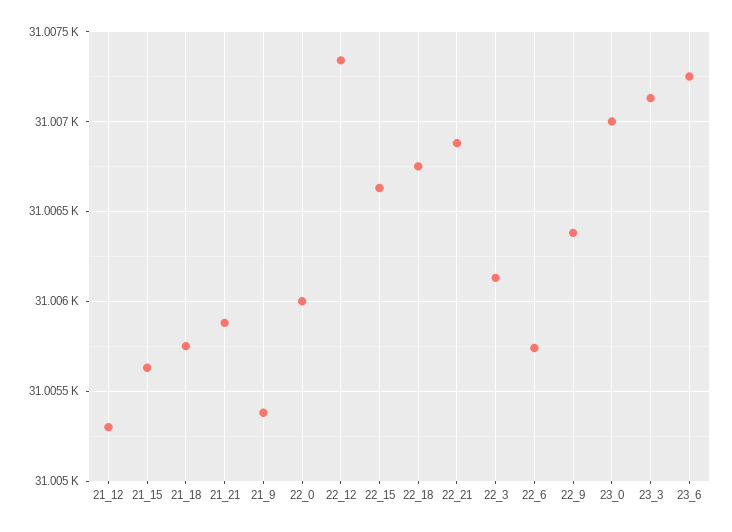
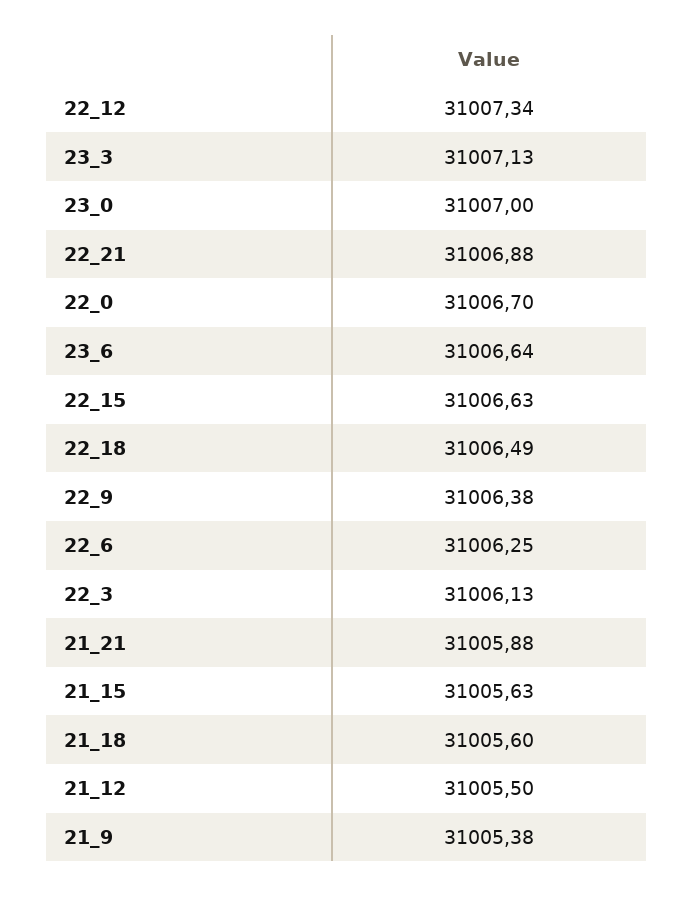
21_12: 31005.3 -> 31005.5
21_18: 31005.75 -> 31005.6
22_0: 31006 -> 31006.7
22_18: 31006.75 -> 31006.49
22_6: 31005.75 -> 31006.25
23_6: 31007.25 -> 31006.64

